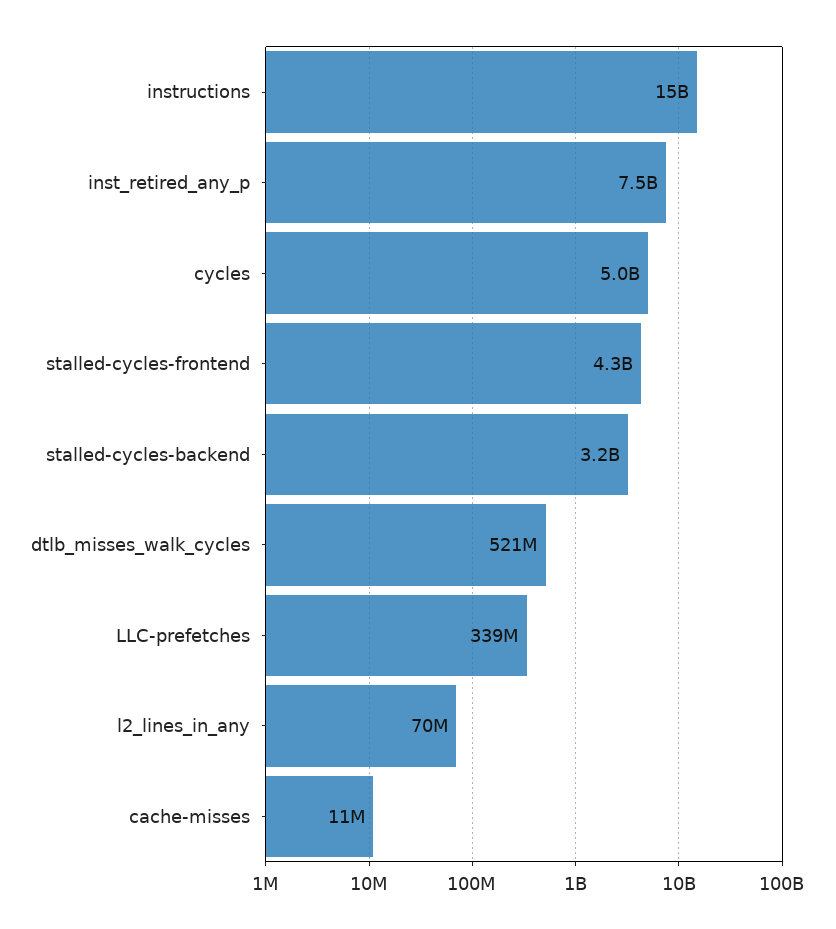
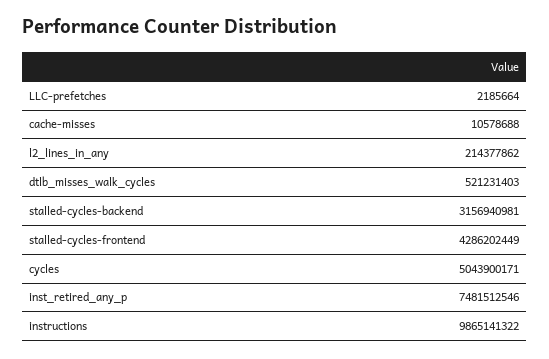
instructions: 15000000000 -> 9865141322
LLC-prefetches: 339000000 -> 2185664
l2_lines_in_any: 70000000 -> 214377862

